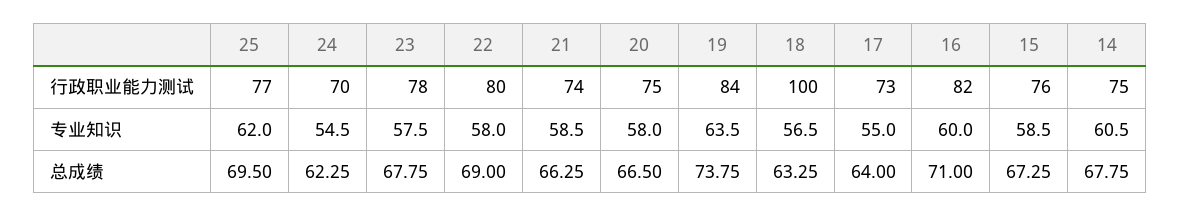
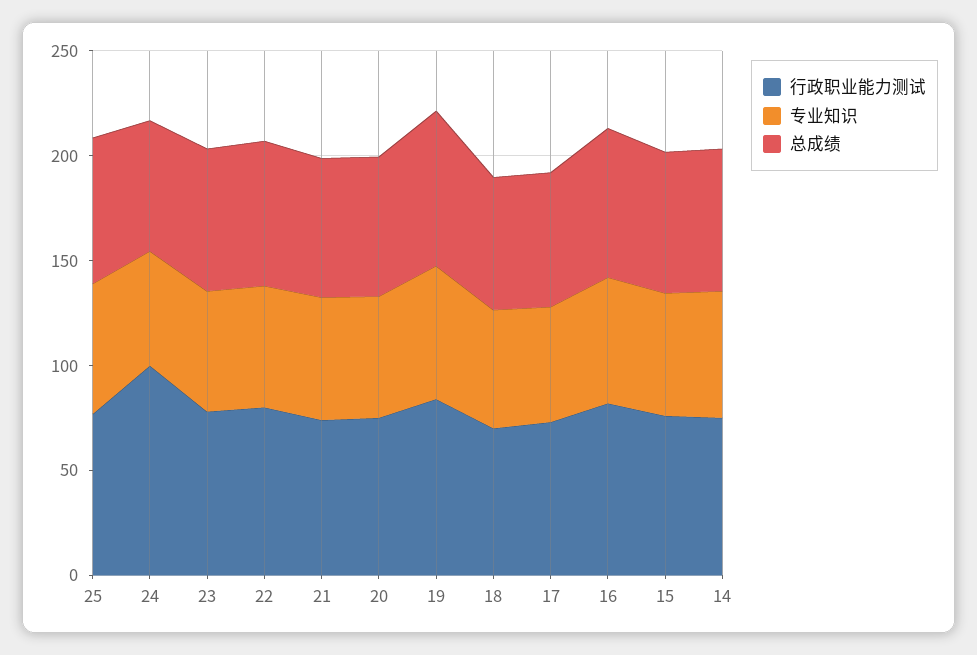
行政职业能力测试, 24: 70 -> 100
行政职业能力测试, 18: 100 -> 70

